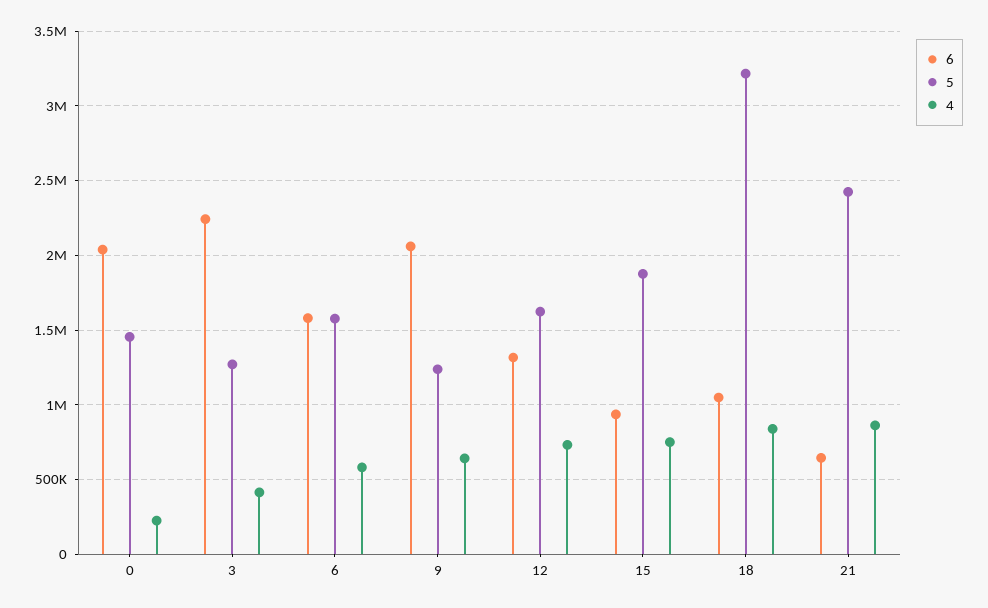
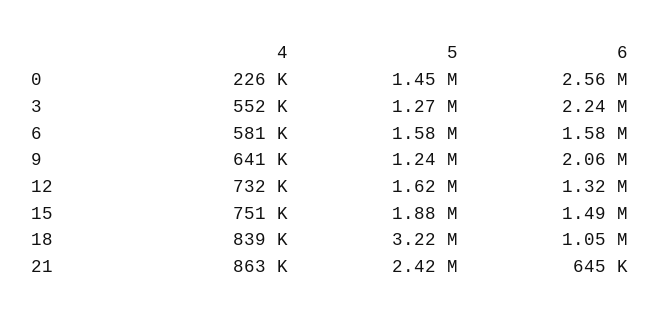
6, 0: 2050000 -> 2560000
4, 3: 400000 -> 552000
6, 15: 950000 -> 1490000

